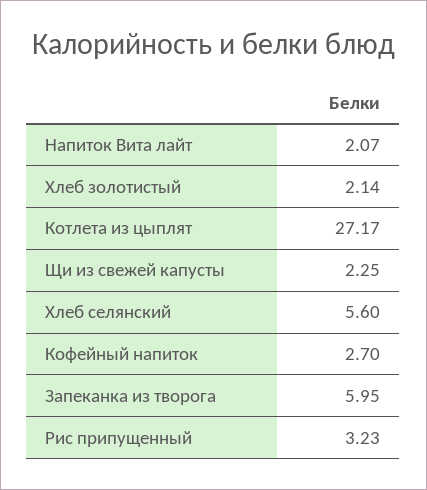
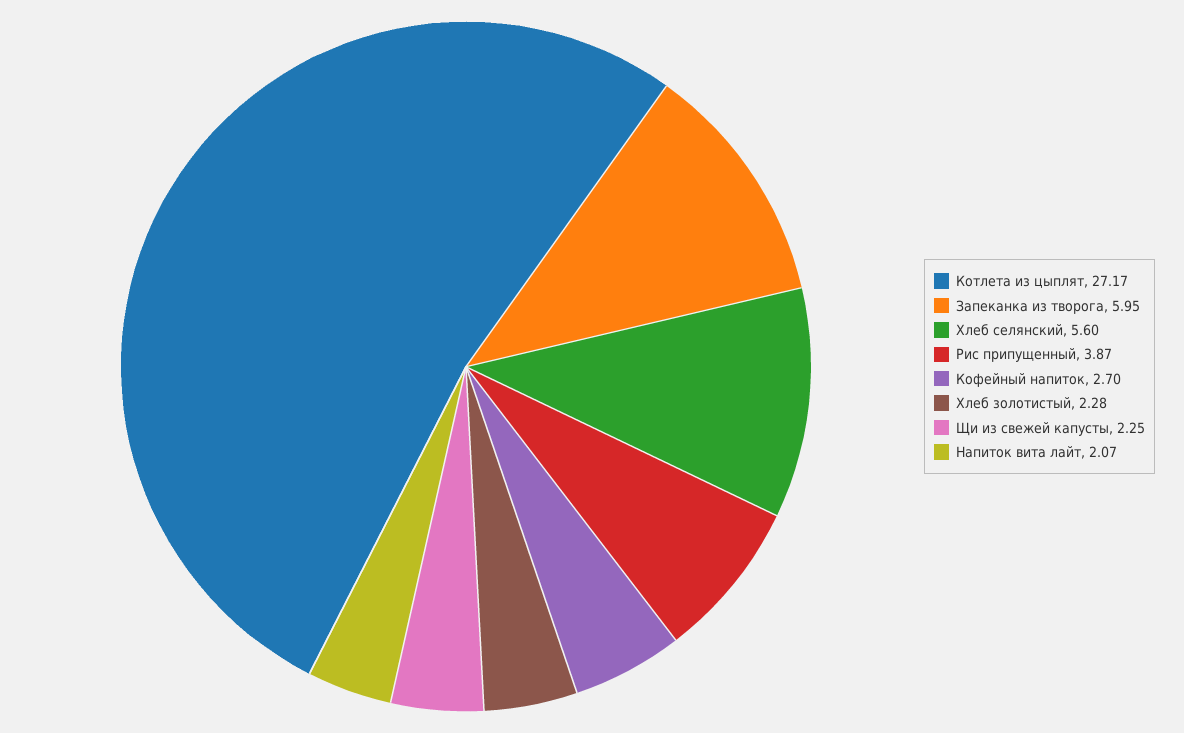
Хлеб золотистый: 2.14 -> 2.28
Рис припущенный: 3.23 -> 3.87

